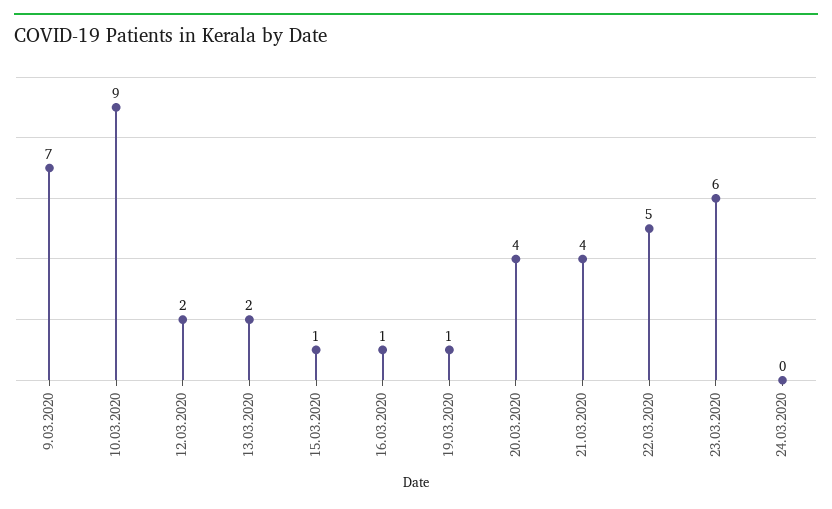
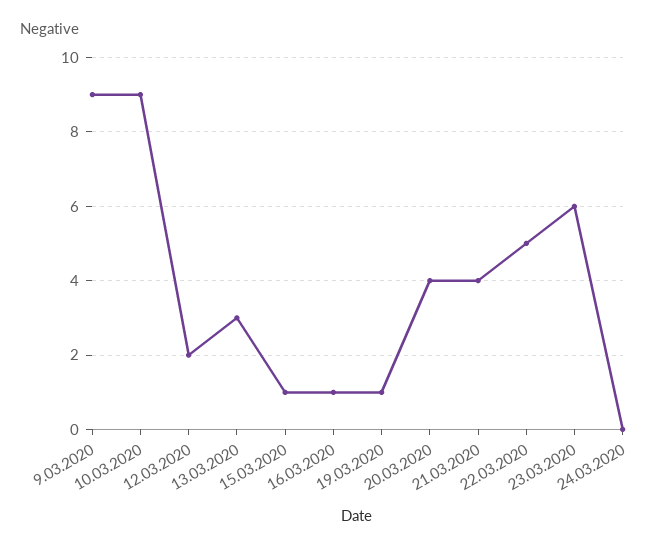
9.03.2020: 7 -> 9
13.03.2020: 2 -> 3

